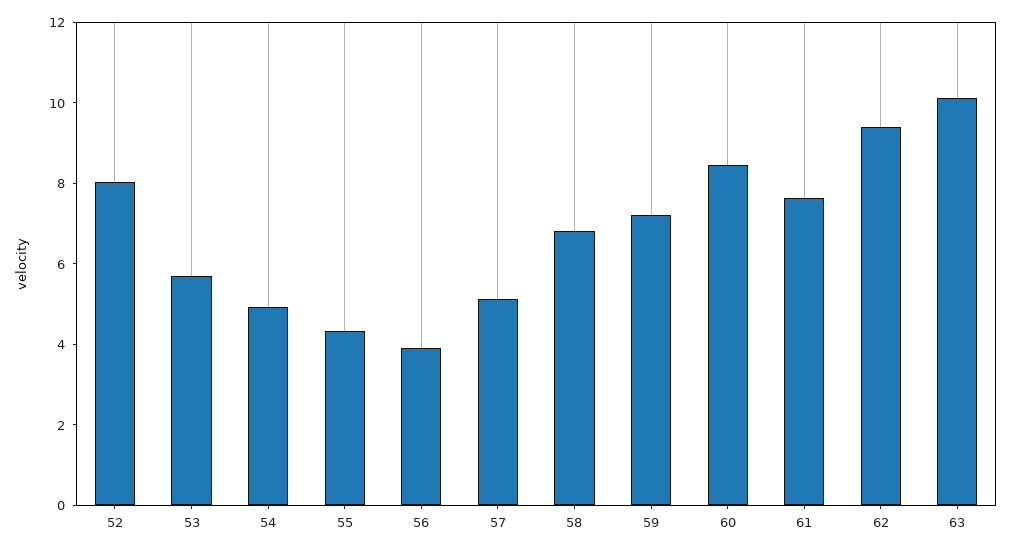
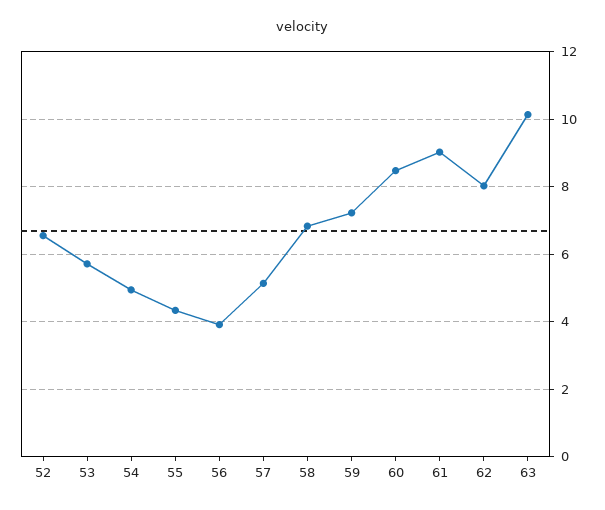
52: 8 -> 6.6
61: 7.5 -> 9
62: 9.5 -> 8

